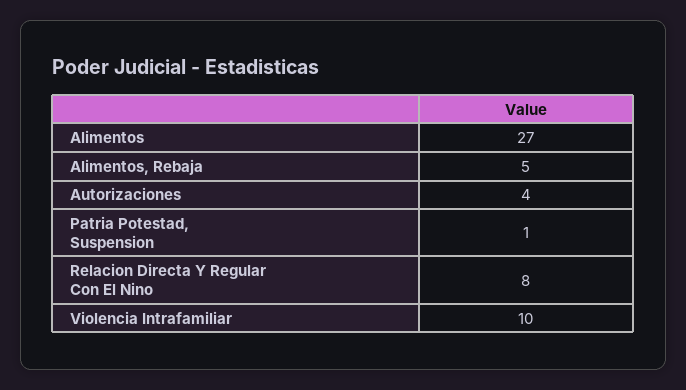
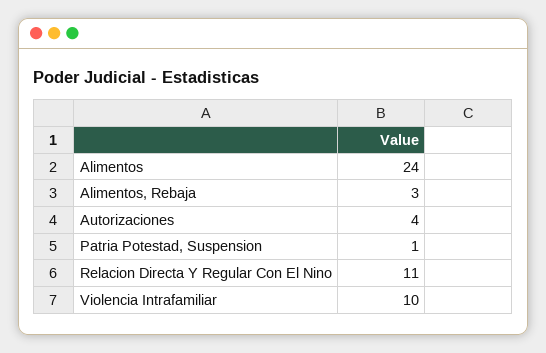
Alimentos: 27 -> 24
Alimentos, Rebaja: 5 -> 3
Relacion Directa Y Regular Con El Nino: 8 -> 11

